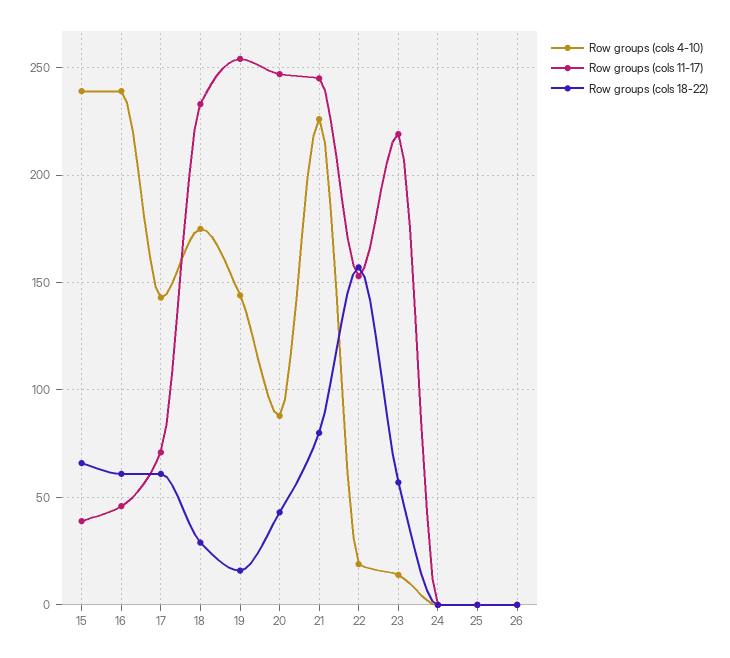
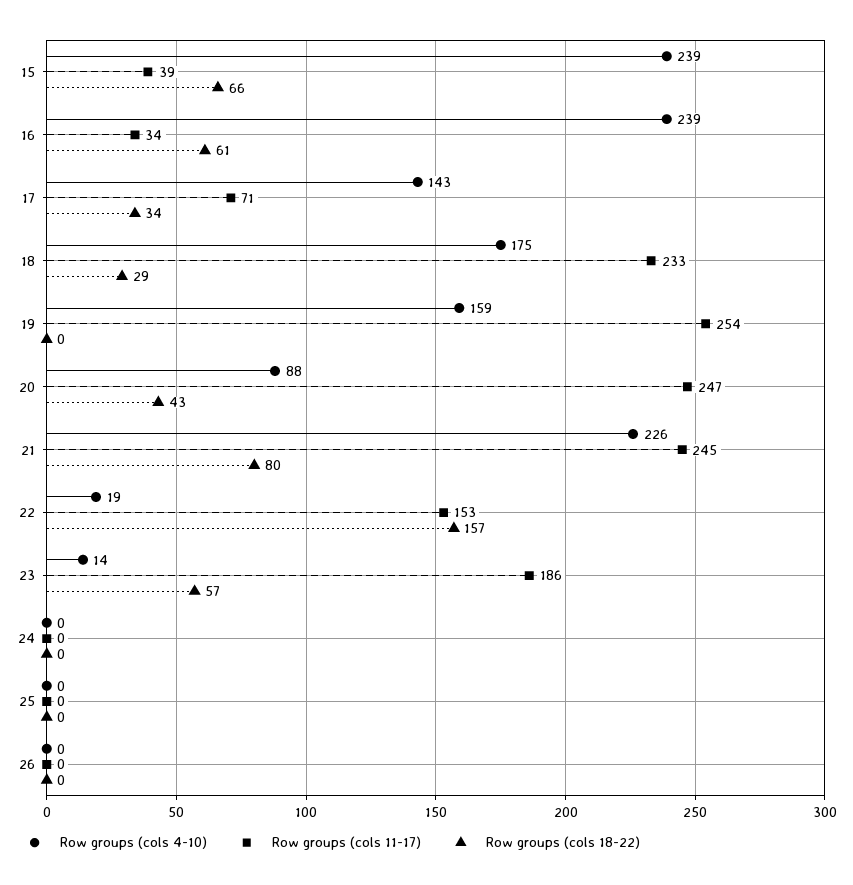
Row groups (cols 11-17), 16: 45 -> 34
Row groups (cols 18-22), 17: 60 -> 34
Row groups (cols 4-10), 19: 145 -> 159
Row groups (cols 18-22), 19: 15 -> 0
Row groups (cols 11-17), 23: 220 -> 186

